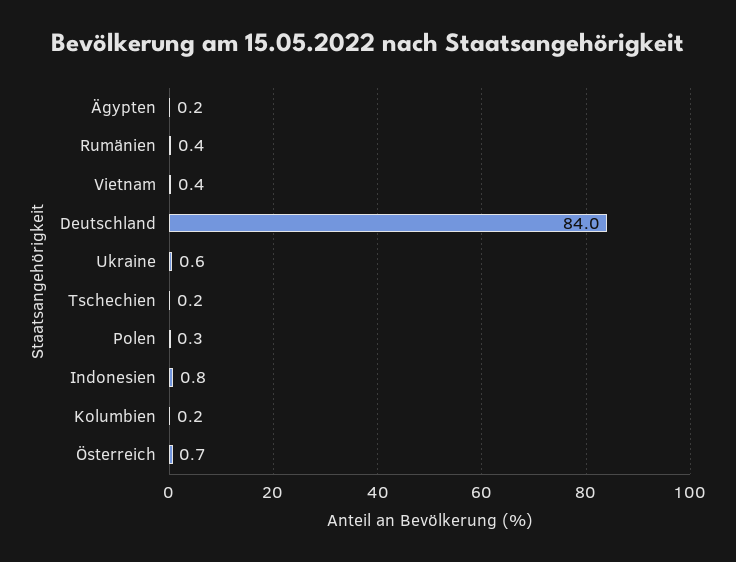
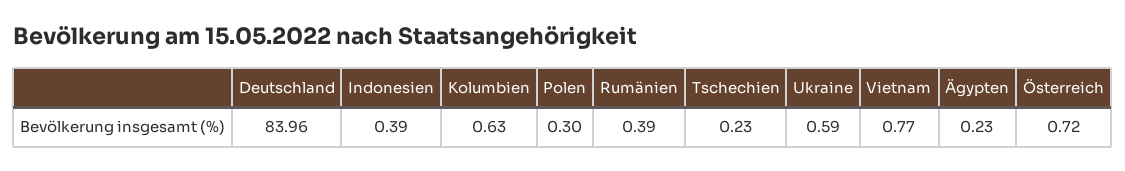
Vietnam: 0.4 -> 0.77
Indonesien: 0.8 -> 0.39
Kolumbien: 0.2 -> 0.63

